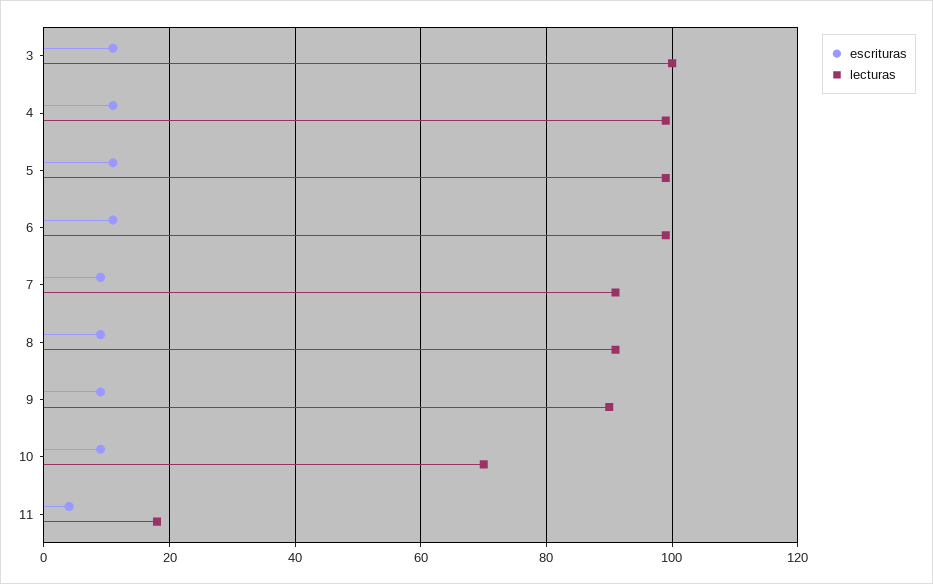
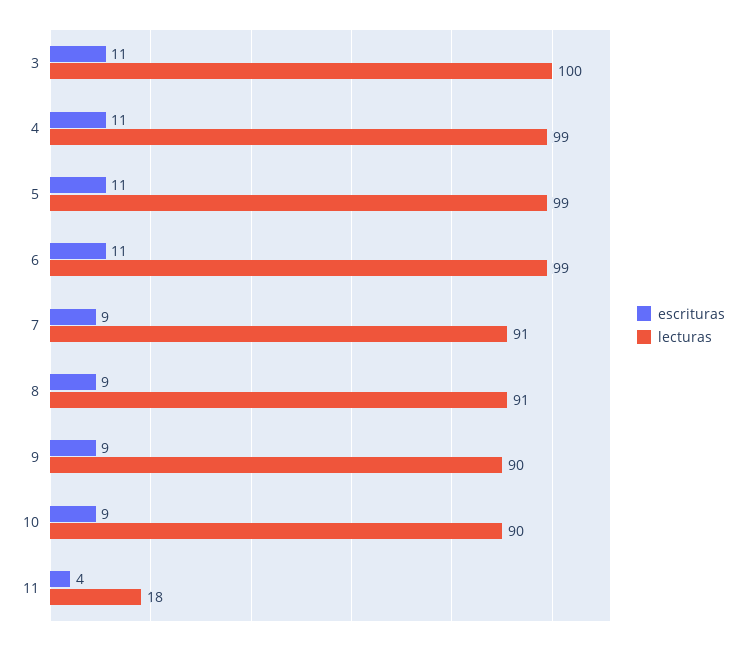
lecturas, 10: 70 -> 90

